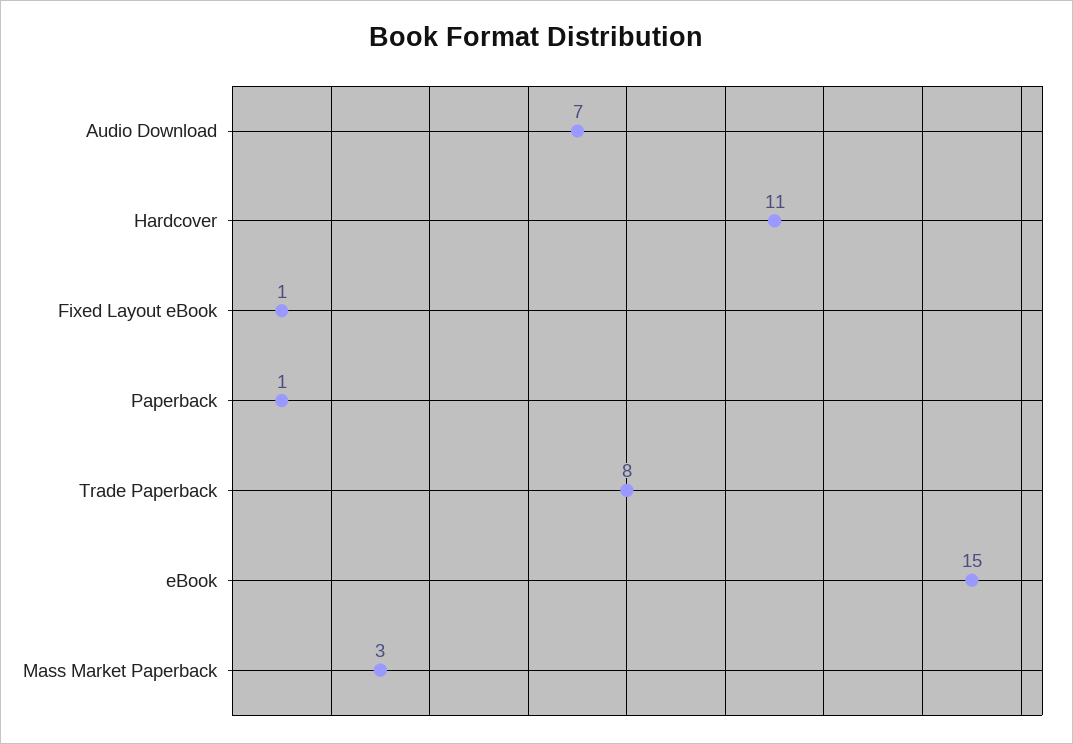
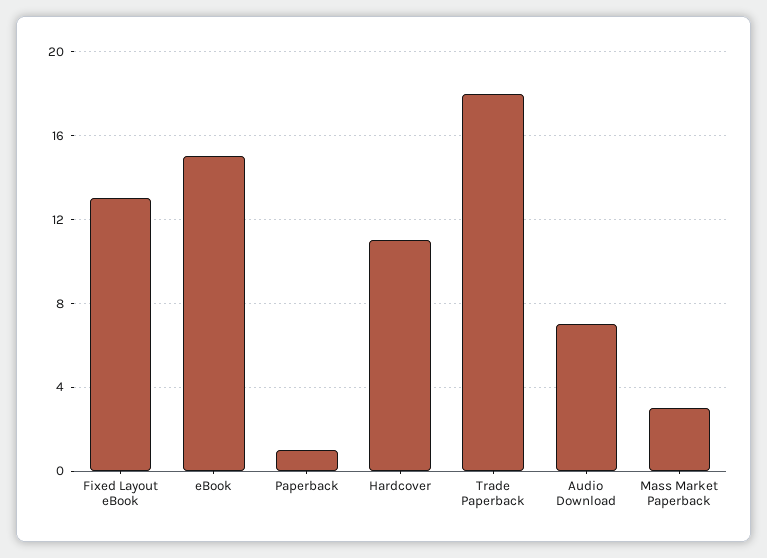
Fixed Layout eBook: 1 -> 13
Trade Paperback: 8 -> 18

